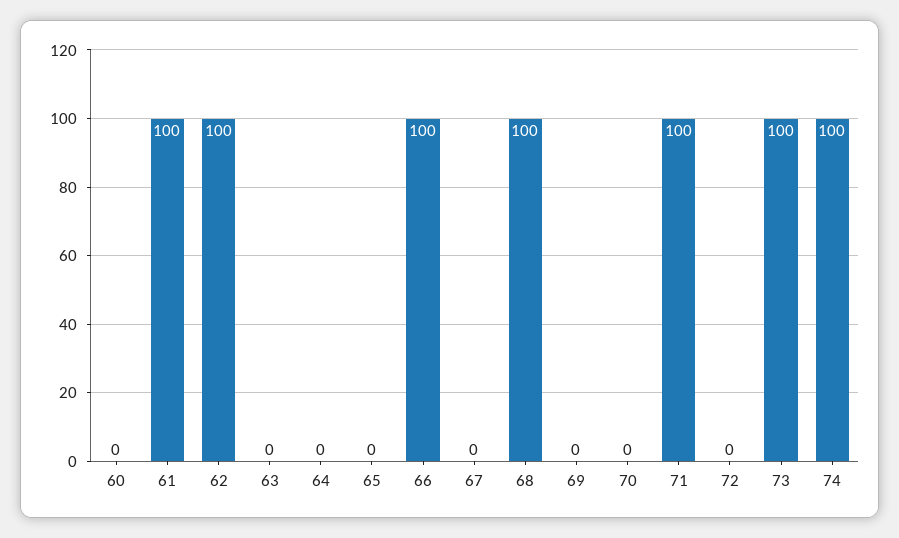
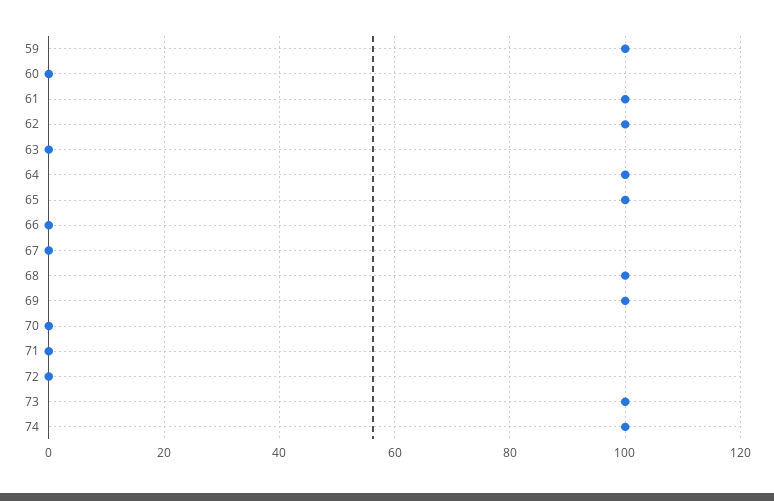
64: 0 -> 100
65: 0 -> 100
66: 100 -> 0
69: 0 -> 100
71: 100 -> 0
59: none -> 100

